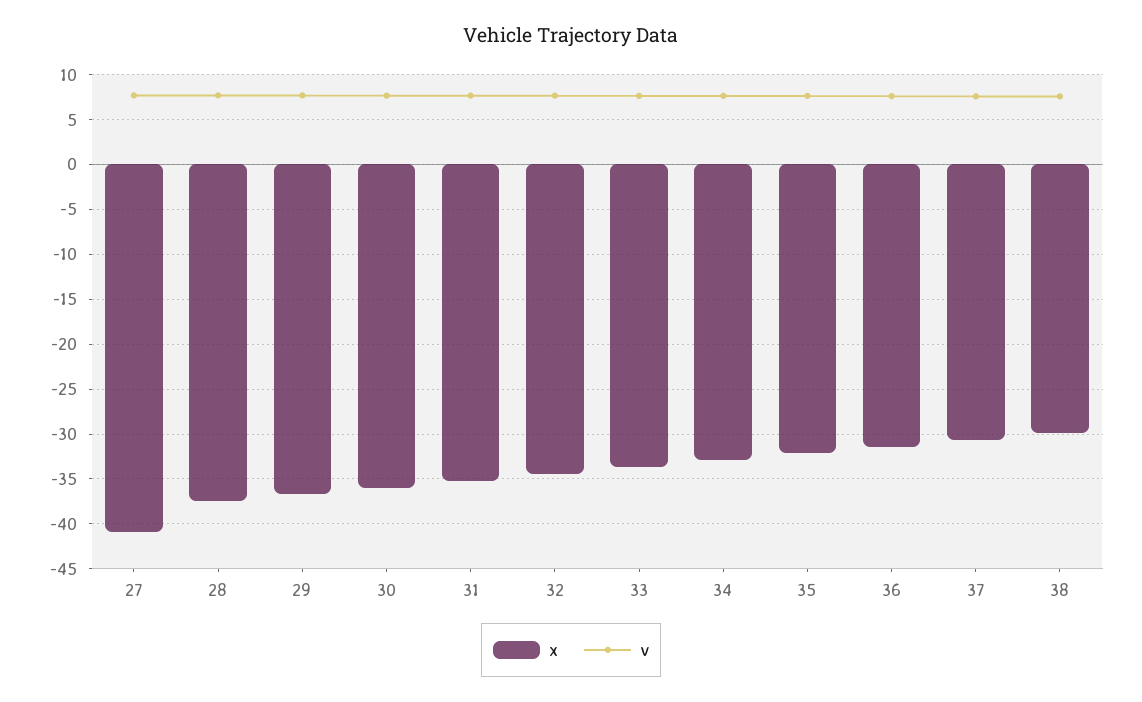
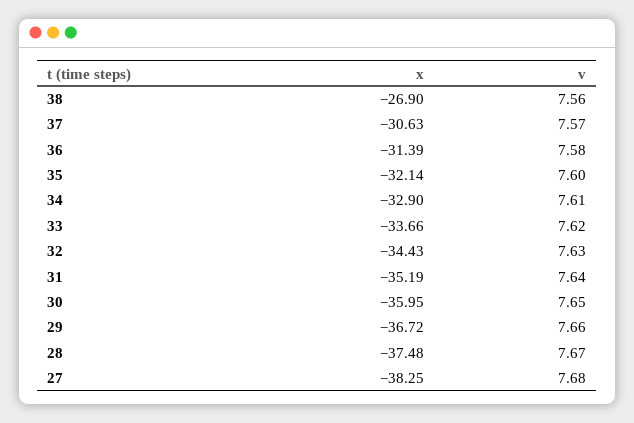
x, 27: -41 -> -38.25
x, 38: -30 -> -26.9

